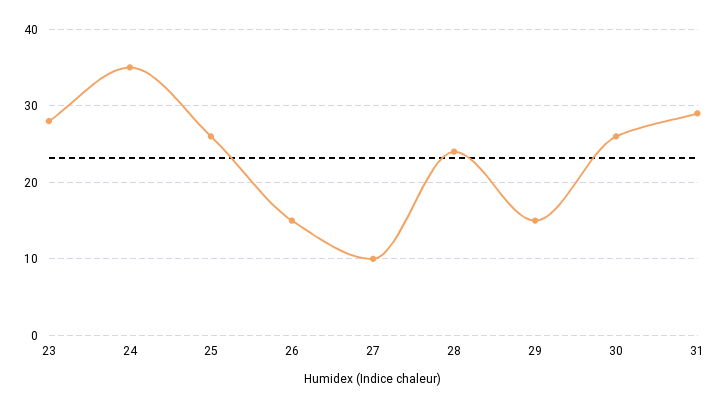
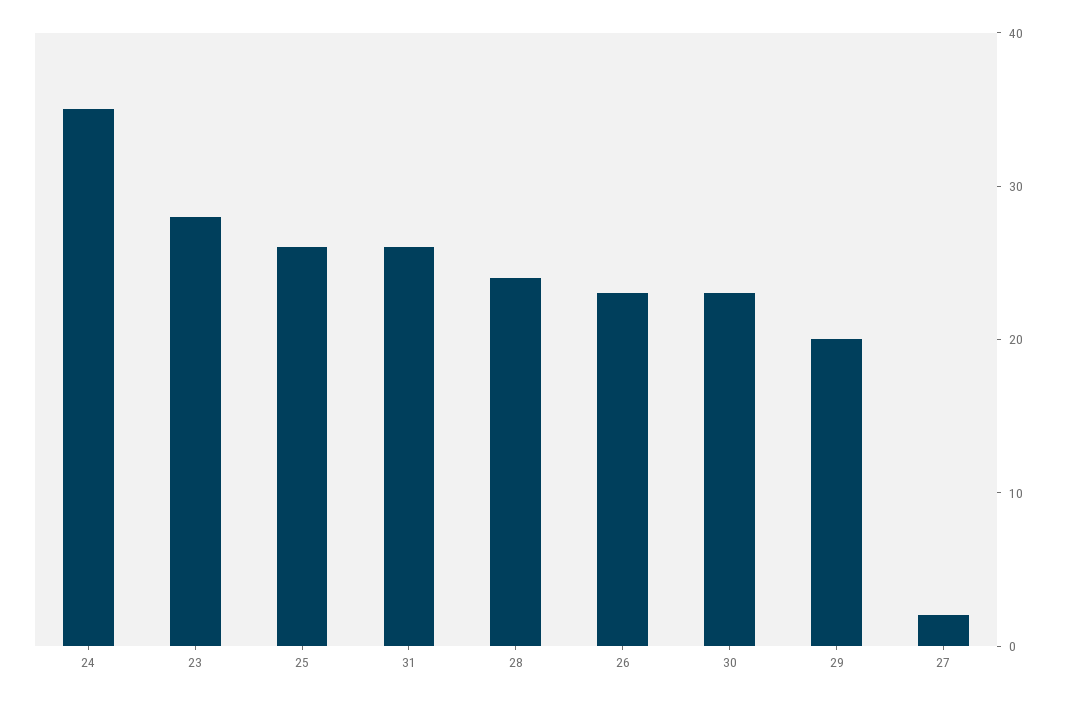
26: 15 -> 23
27: 10 -> 2
29: 15 -> 20
30: 26 -> 23
31: 29 -> 26

